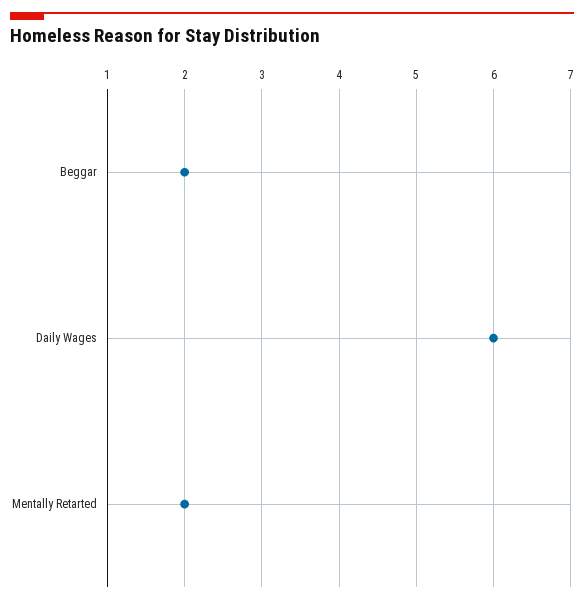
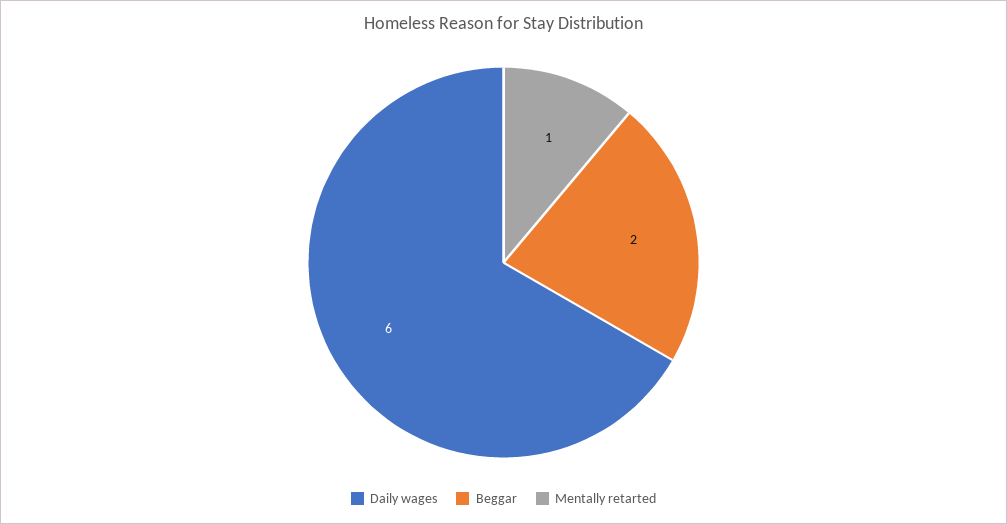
Mentally Retarted: 2 -> 1

